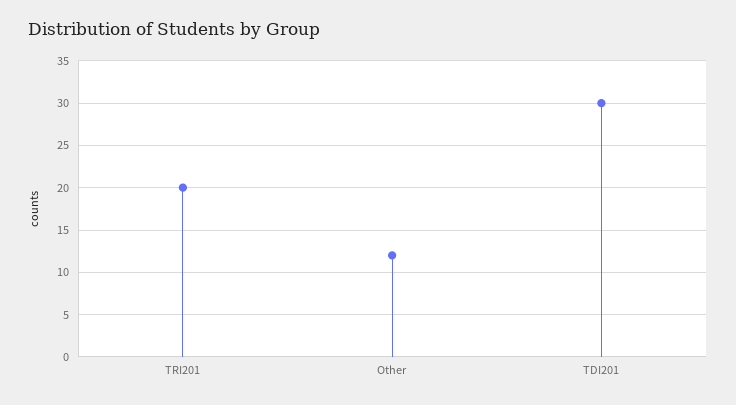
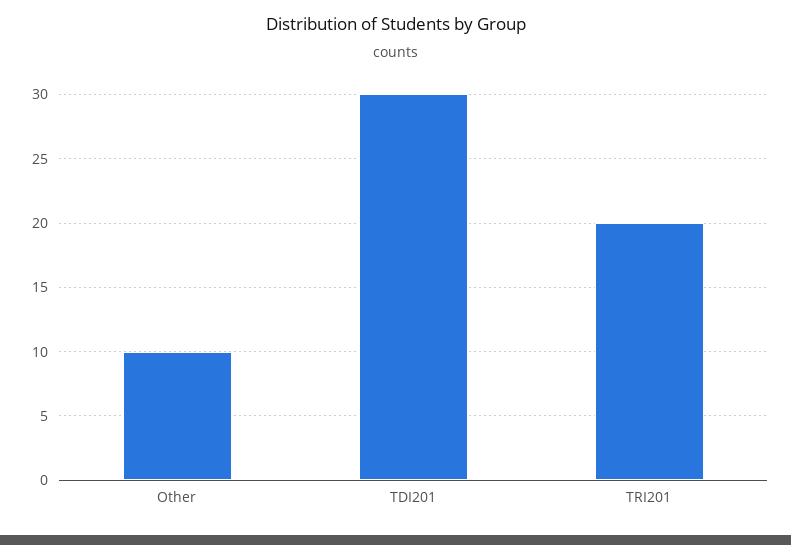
Other: 12 -> 10

